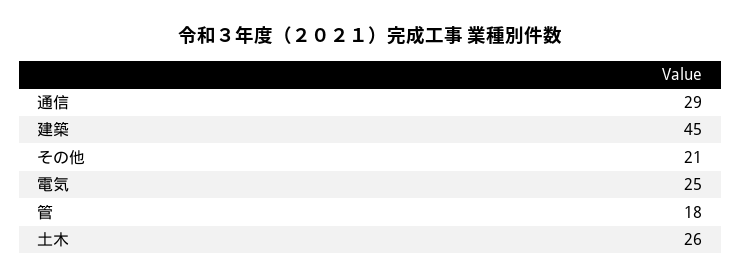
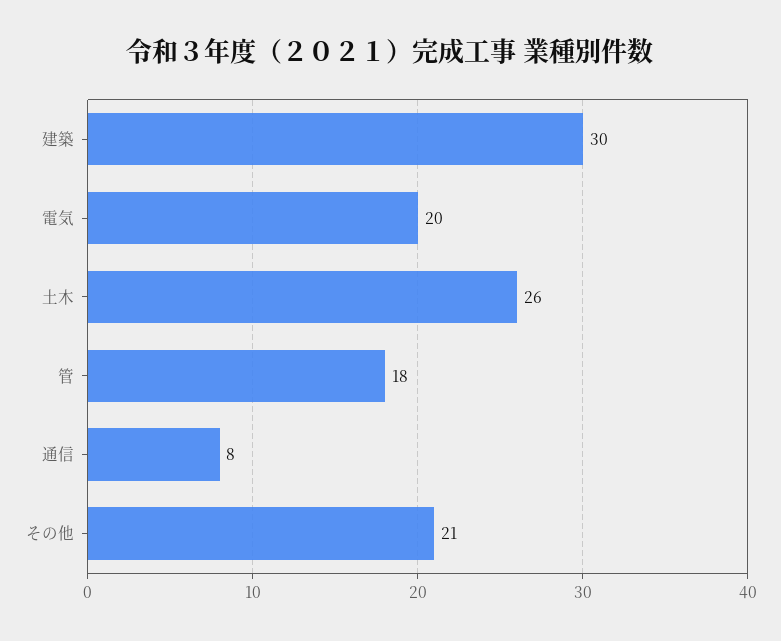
通信: 29 -> 8
建築: 45 -> 30
電気: 25 -> 20

